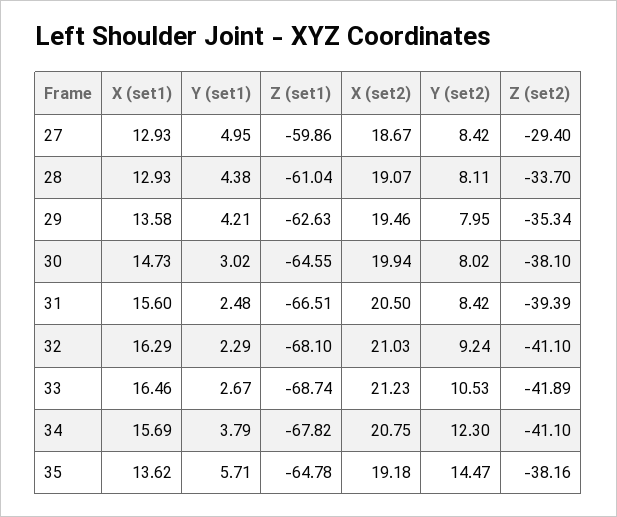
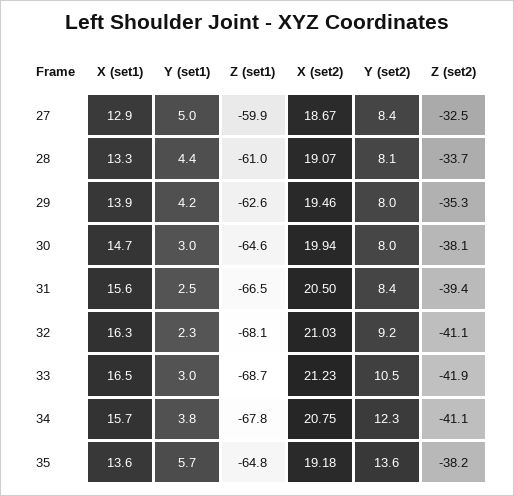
Z (set2), 27: -29.4 -> -32.5
X (set1), 28: 12.93 -> 13.3
X (set1), 29: 13.58 -> 13.9
Y (set1), 33: 2.67 -> 3
Y (set2), 35: 14.47 -> 13.6

